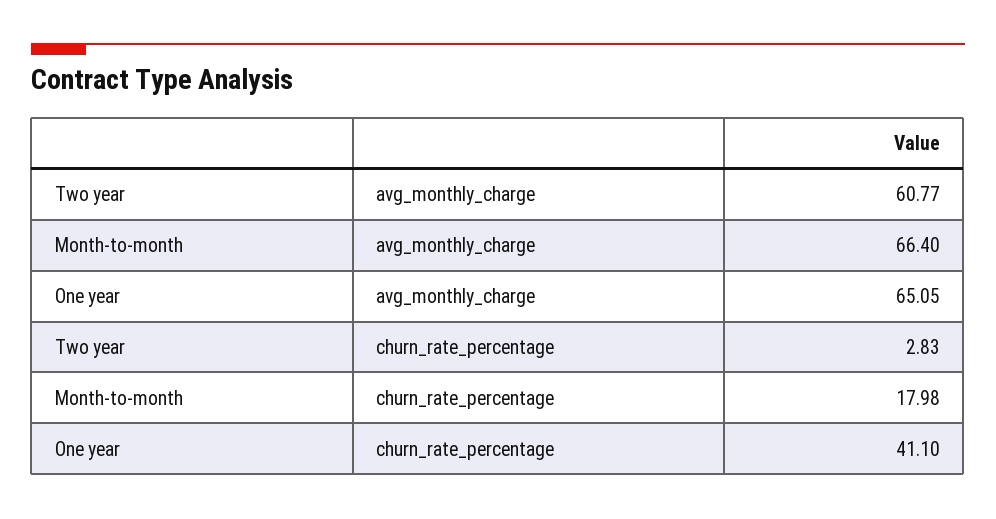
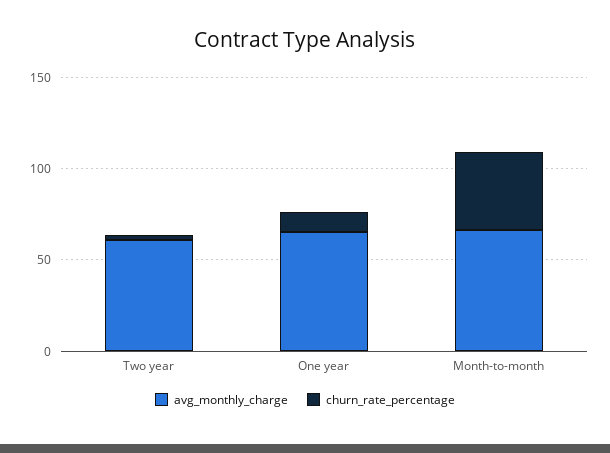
churn_rate_percentage, Month-to-month: 17.98 -> 40
churn_rate_percentage, One year: 41.1 -> 10

